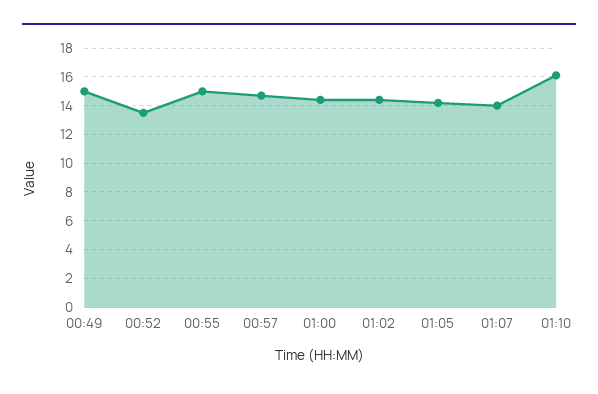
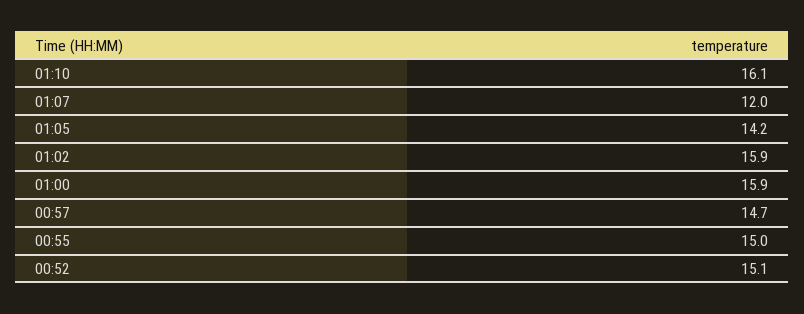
00:49: 15 -> none
00:52: 13.5 -> 15.1
01:00: 14.5 -> 15.9
01:02: 14.5 -> 15.9
01:07: 14 -> 12

